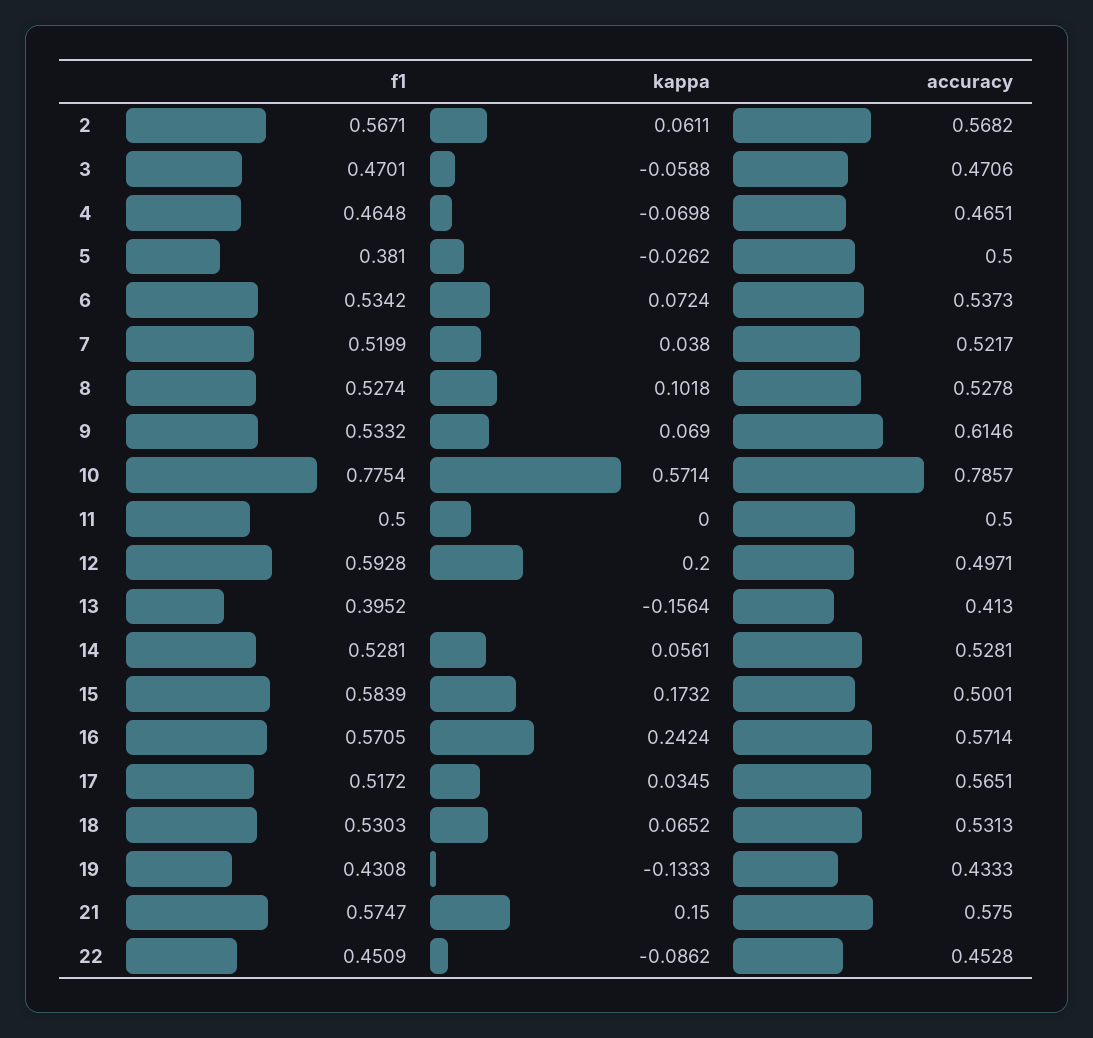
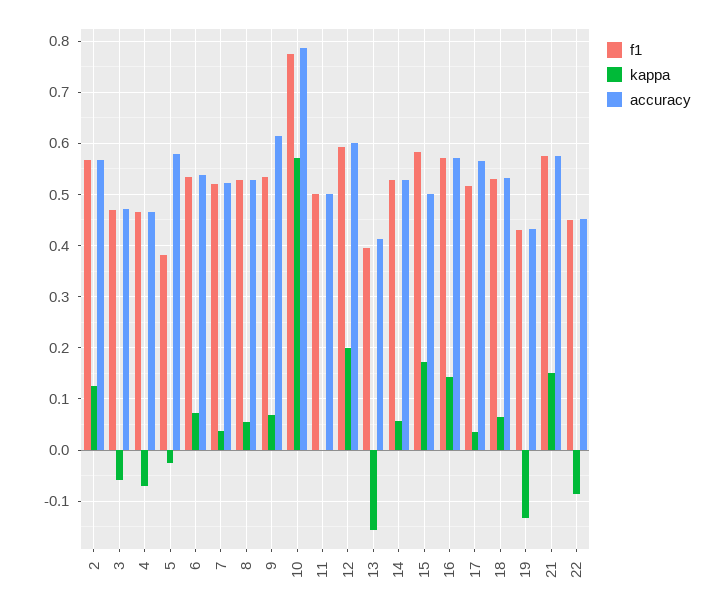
kappa, 2: 0.0611 -> 0.12
accuracy, 5: 0.5 -> 0.58
kappa, 8: 0.1018 -> 0.06
accuracy, 12: 0.4971 -> 0.6
kappa, 16: 0.2424 -> 0.14

